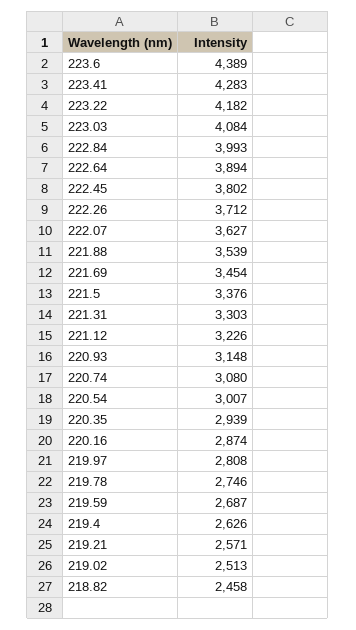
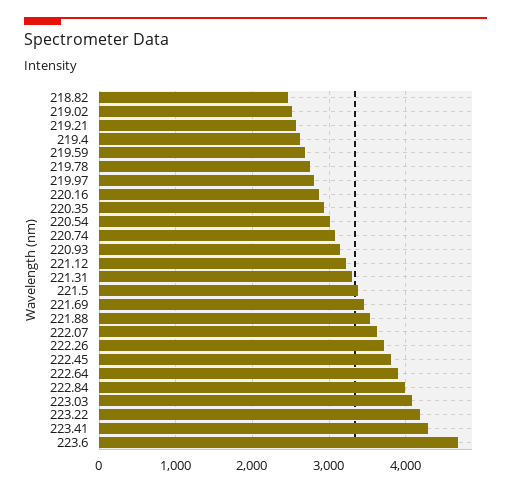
223.6: 4389 -> 4700

